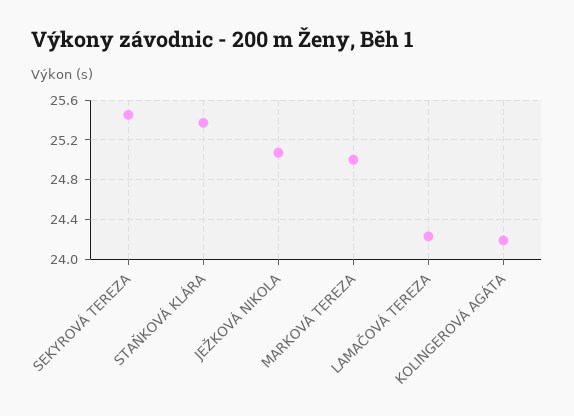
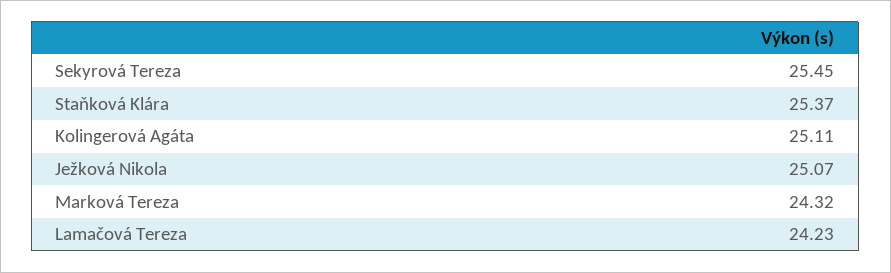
MARKOVÁ TEREZA: 25 -> 24.32
KOLINGEROVÁ AGÁTA: 24.2 -> 25.11

